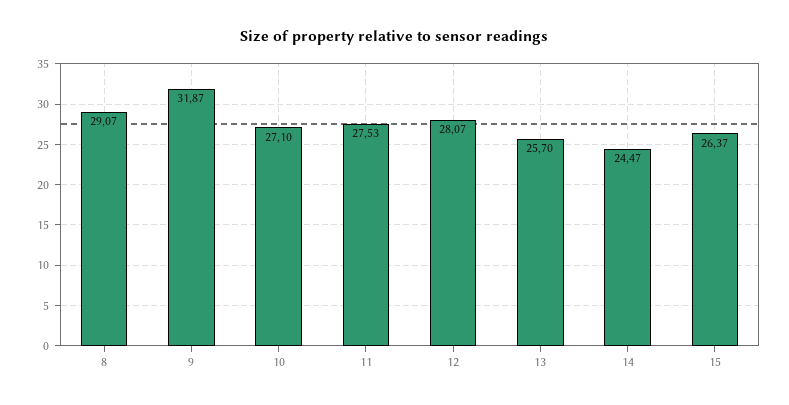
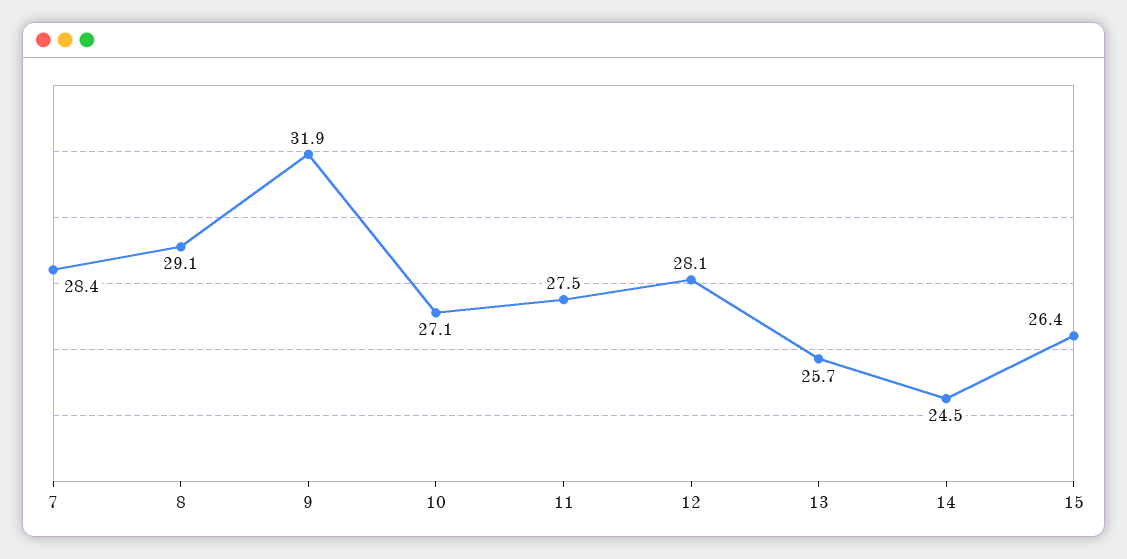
7: none -> 28.4

